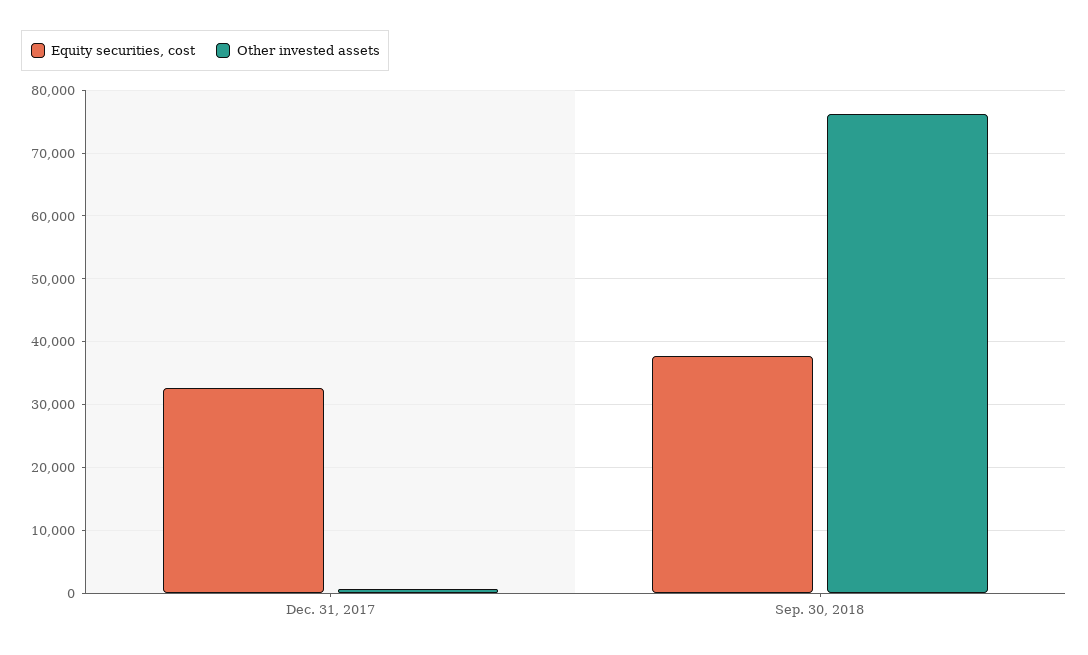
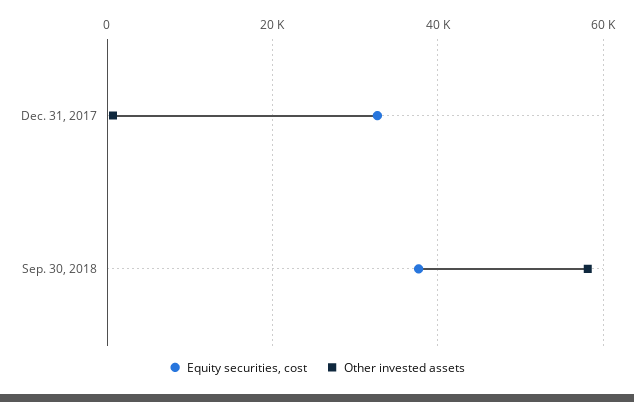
Other invested assets, Sep. 30, 2018: 76000 -> 58000

